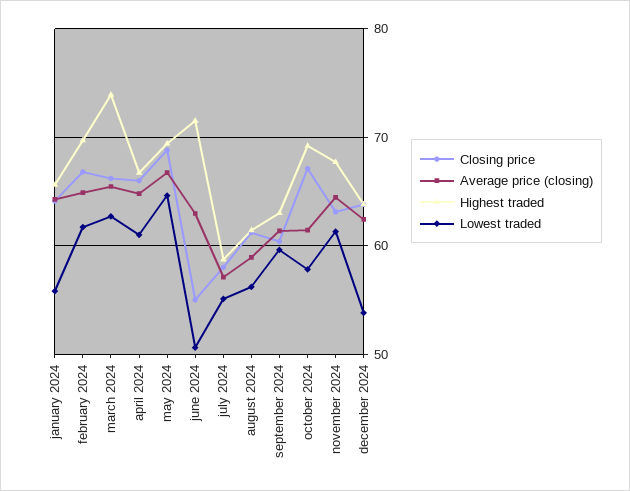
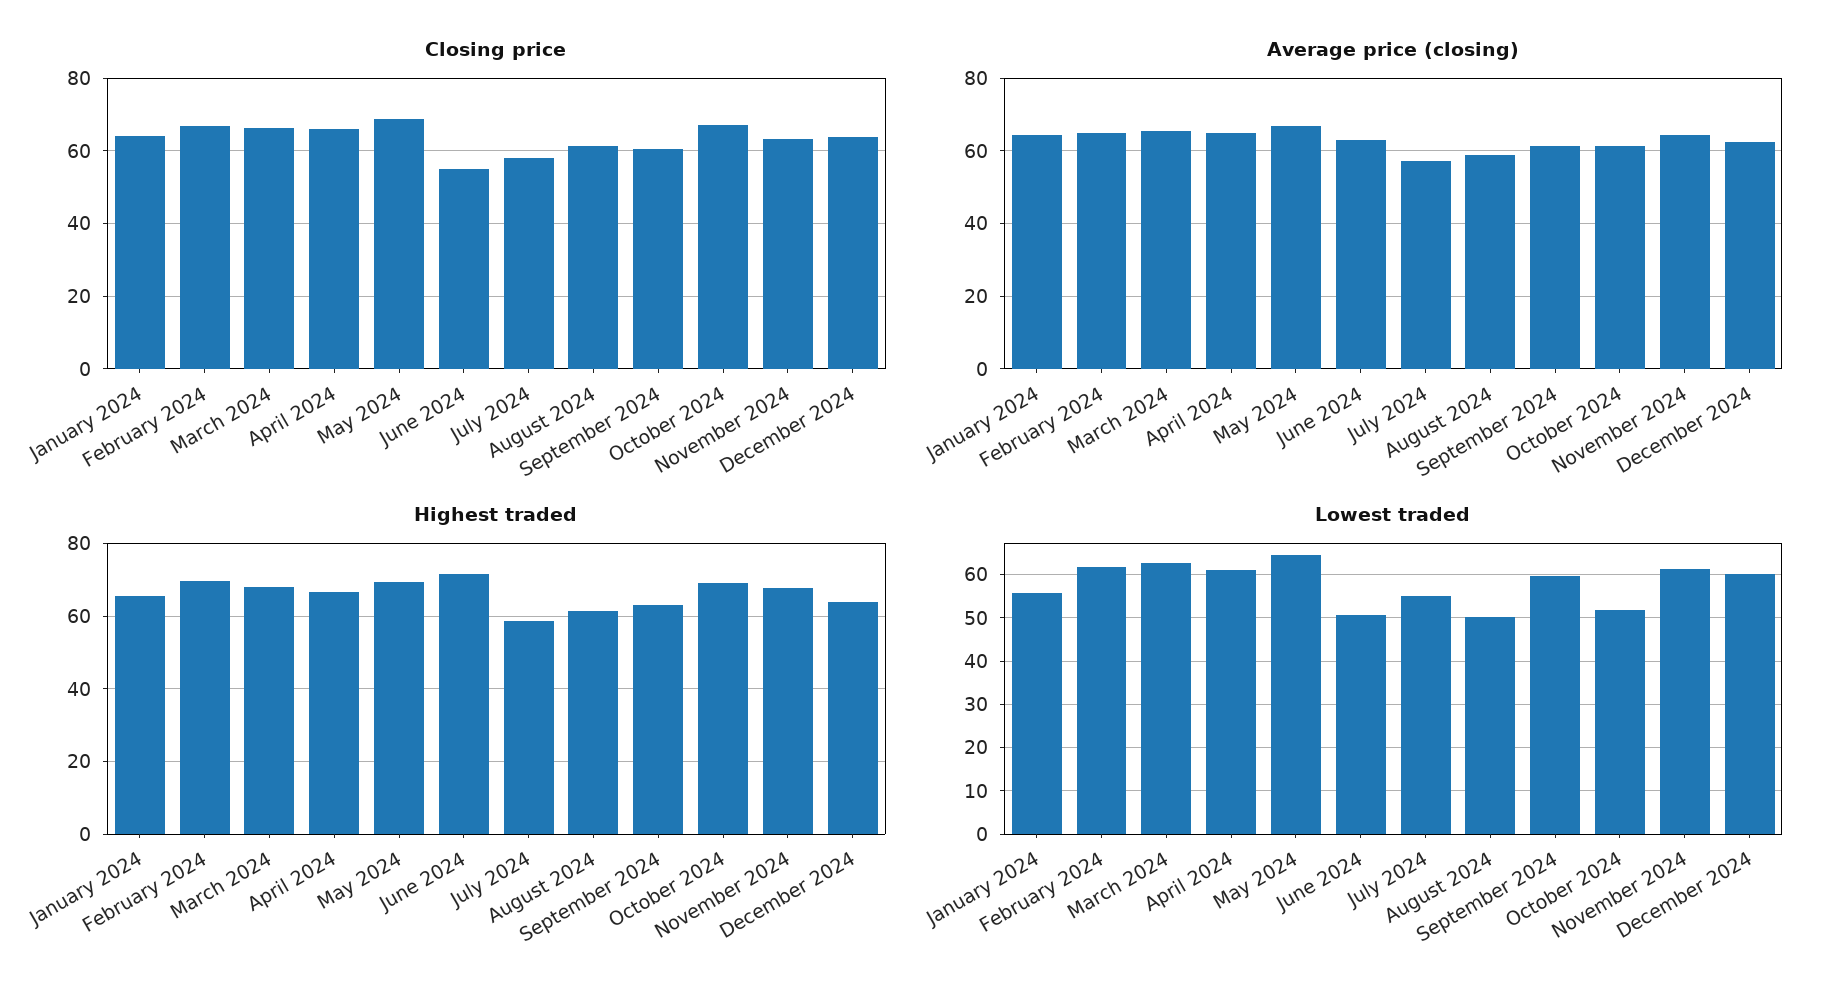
Highest traded, march 2024: 74 -> 68
Lowest traded, august 2024: 56 -> 50
Lowest traded, october 2024: 58 -> 52
Lowest traded, december 2024: 54 -> 60

